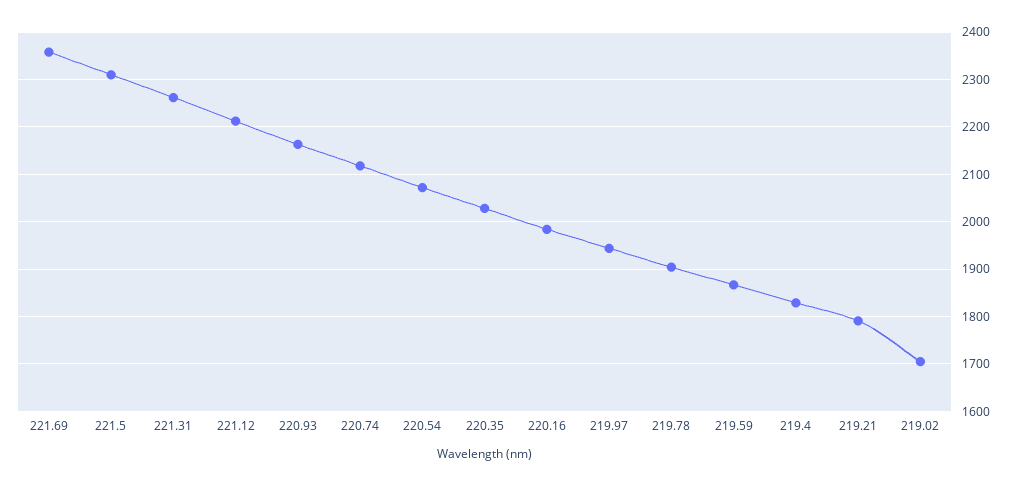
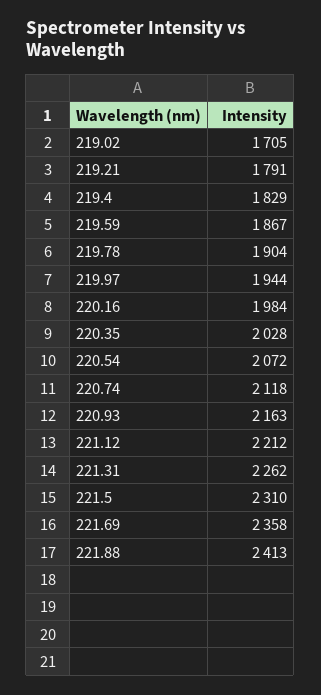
221.88: none -> 2413

